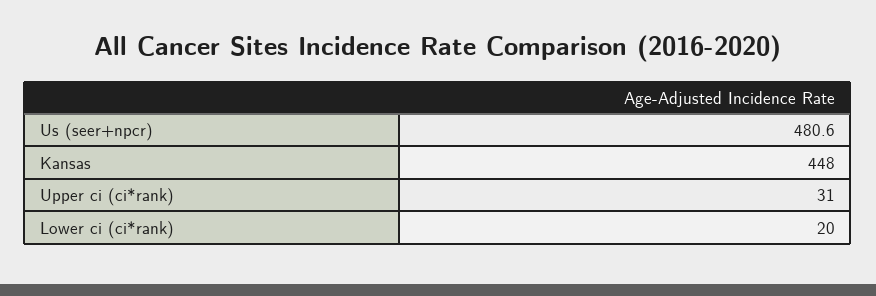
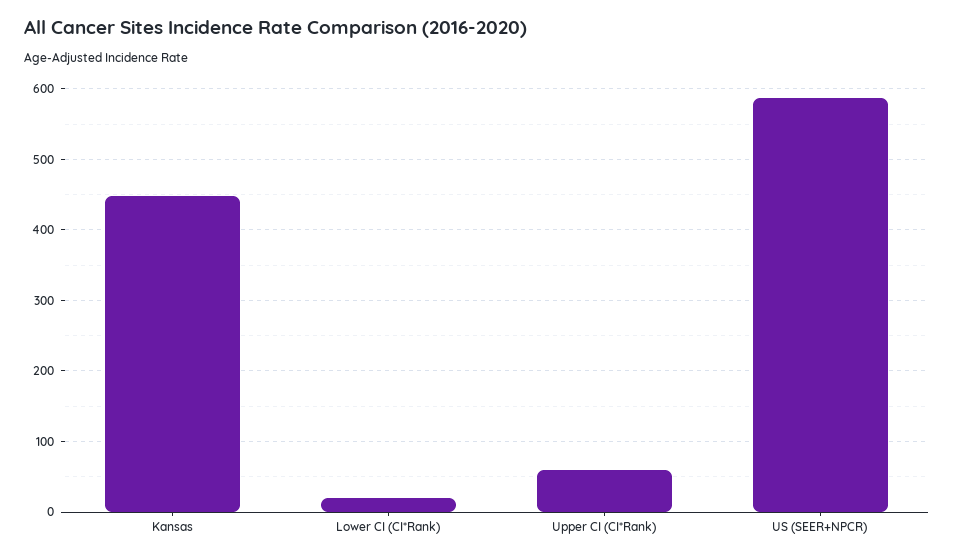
Us (seer+npcr): 480.6 -> 590
Upper ci (ci*rank): 31 -> 60

